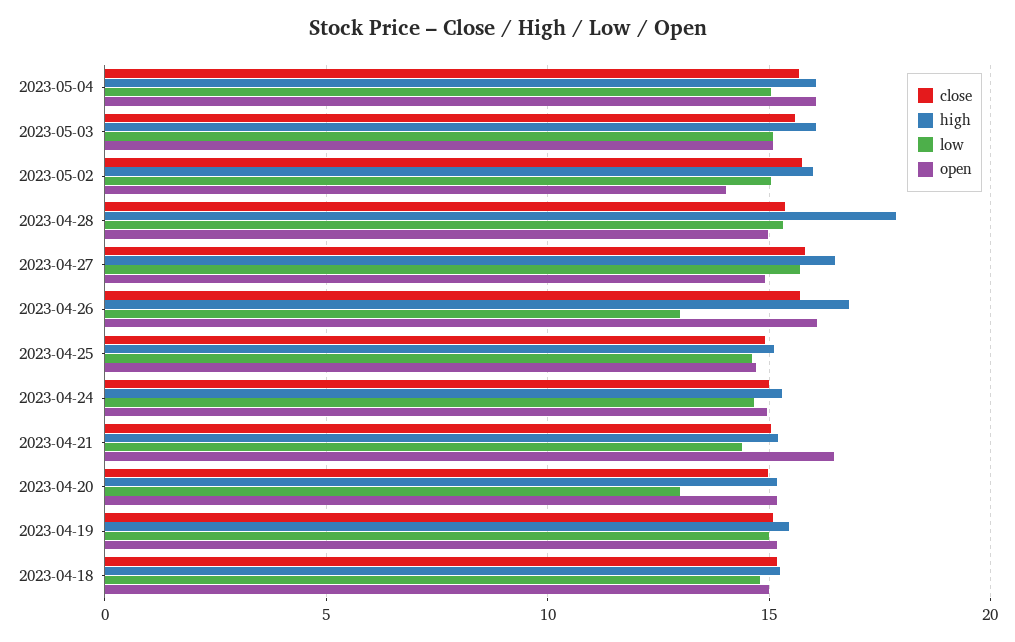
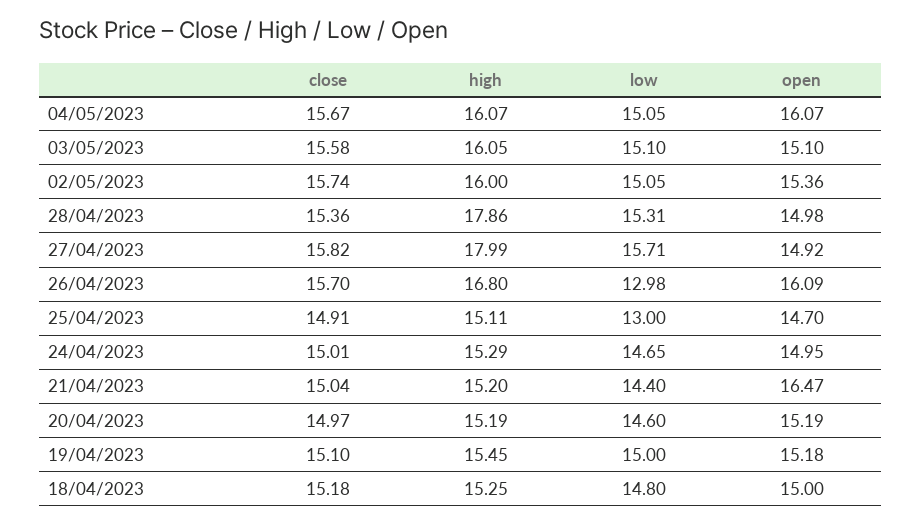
open, 2023-05-02: 14 -> 15.36
high, 2023-04-27: 16.5 -> 17.99
low, 2023-04-25: 14.5 -> 13
low, 2023-04-20: 13 -> 14.6

